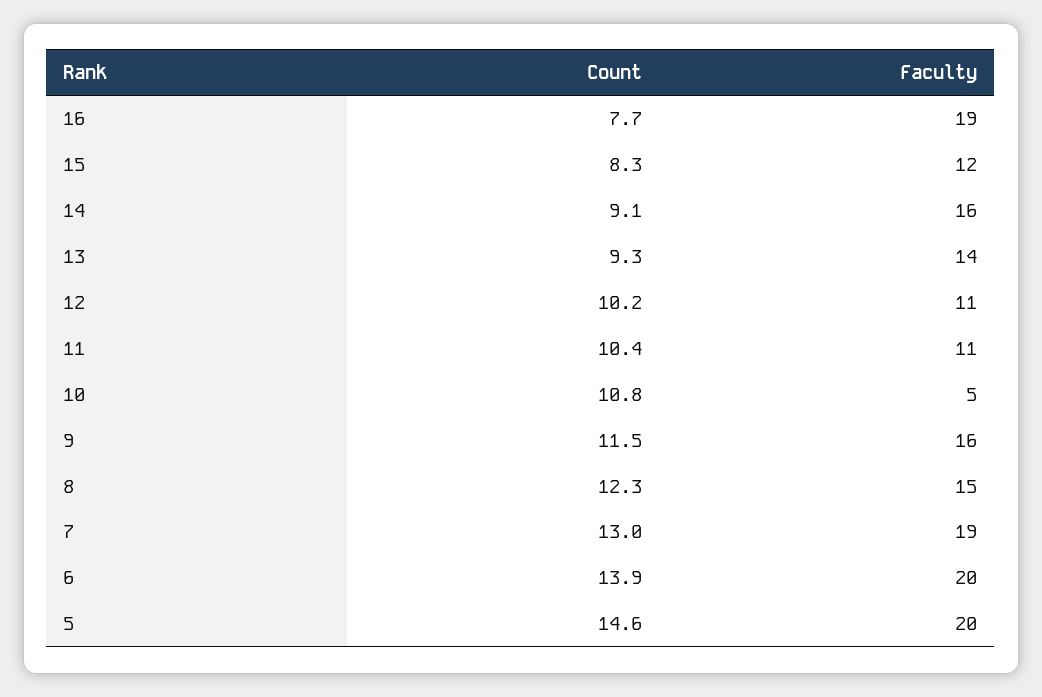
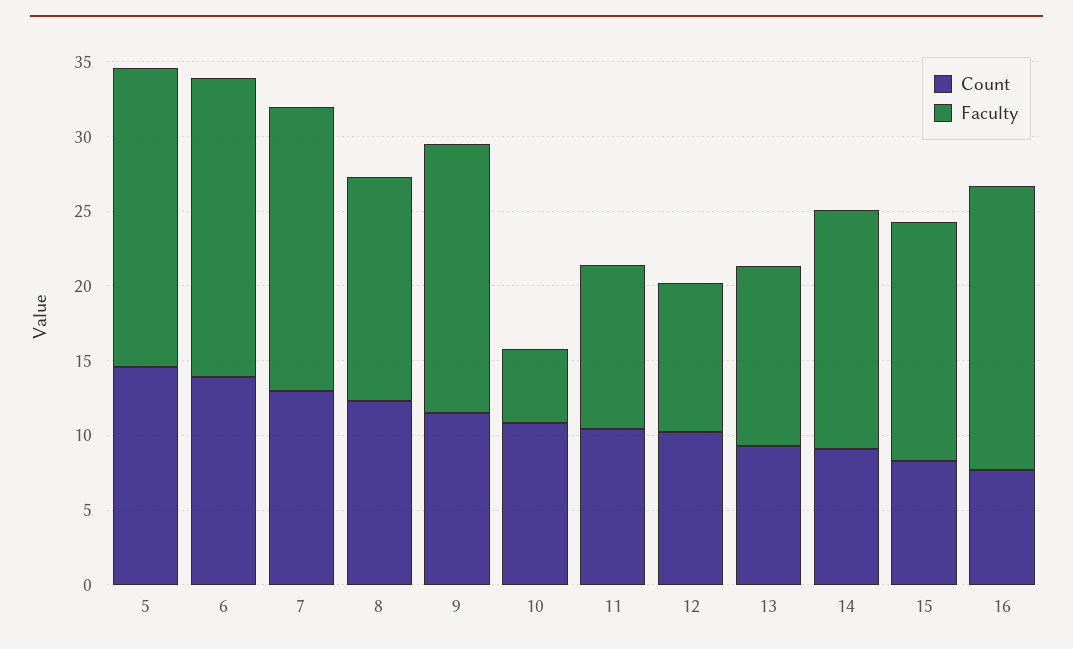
Faculty, 15: 12 -> 16
Faculty, 13: 14 -> 12
Faculty, 12: 11 -> 10
Faculty, 9: 16 -> 18

